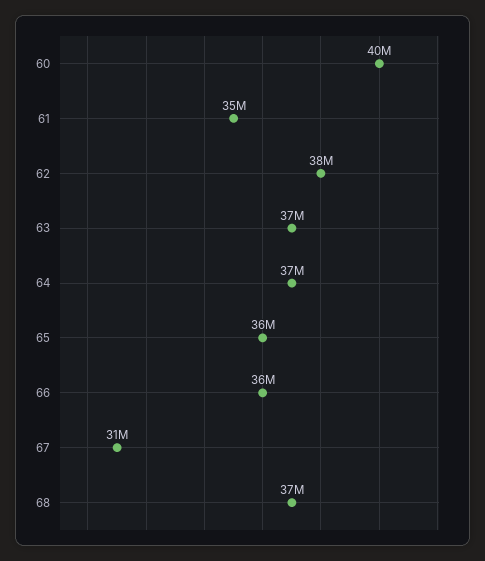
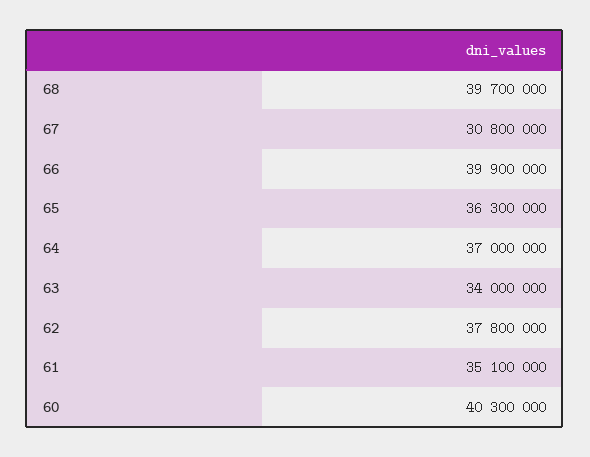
63: 37000000 -> 34000000
66: 36000000 -> 39900000
68: 37000000 -> 39700000

